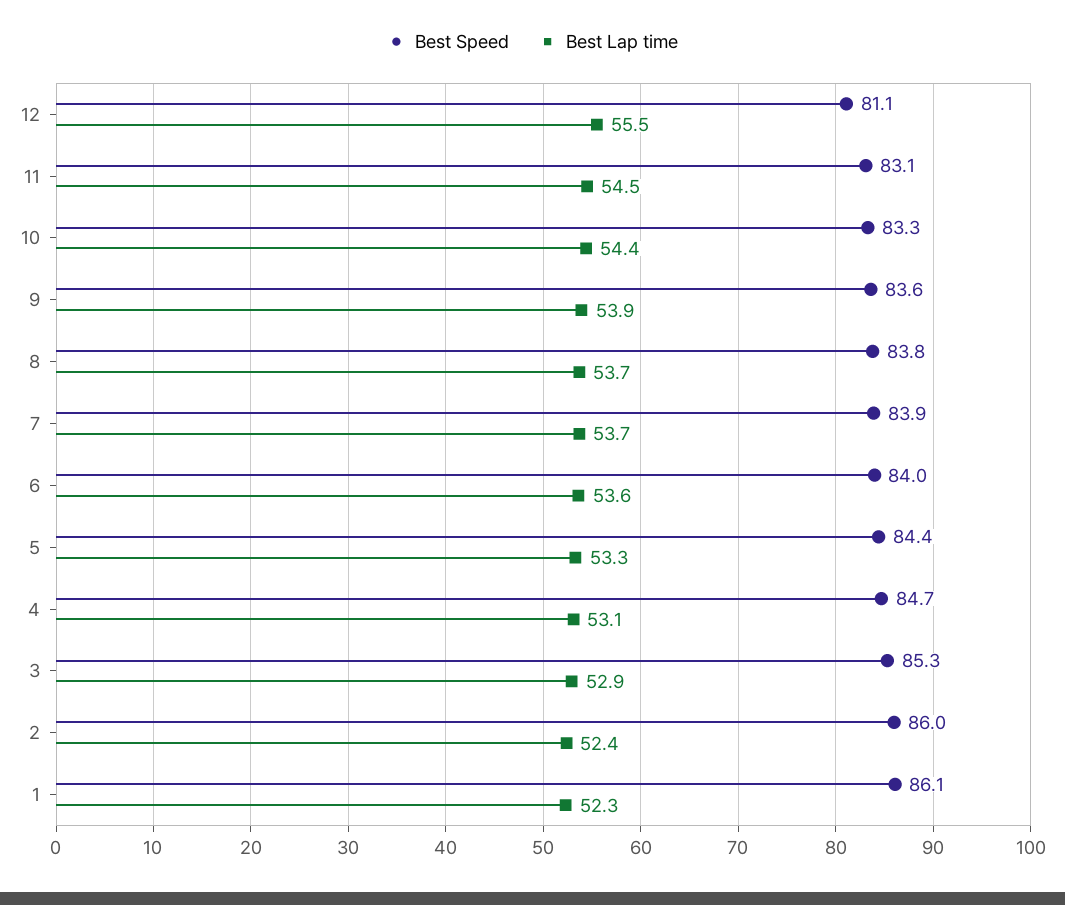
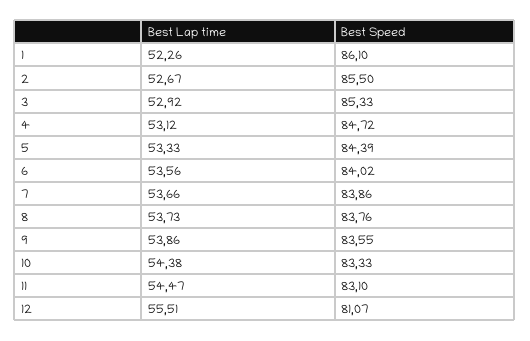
Best Speed, 2: 86 -> 85.5
Best Lap time, 2: 52.4 -> 52.67

